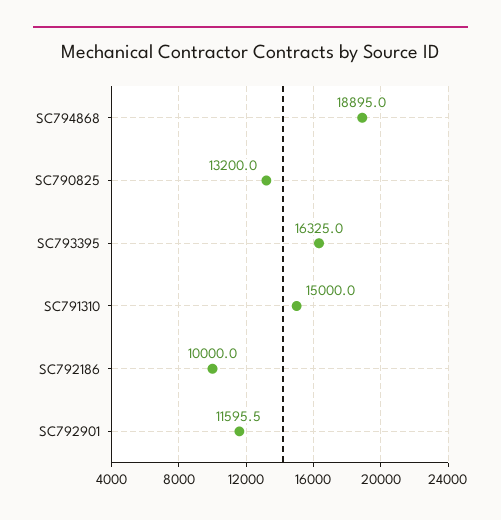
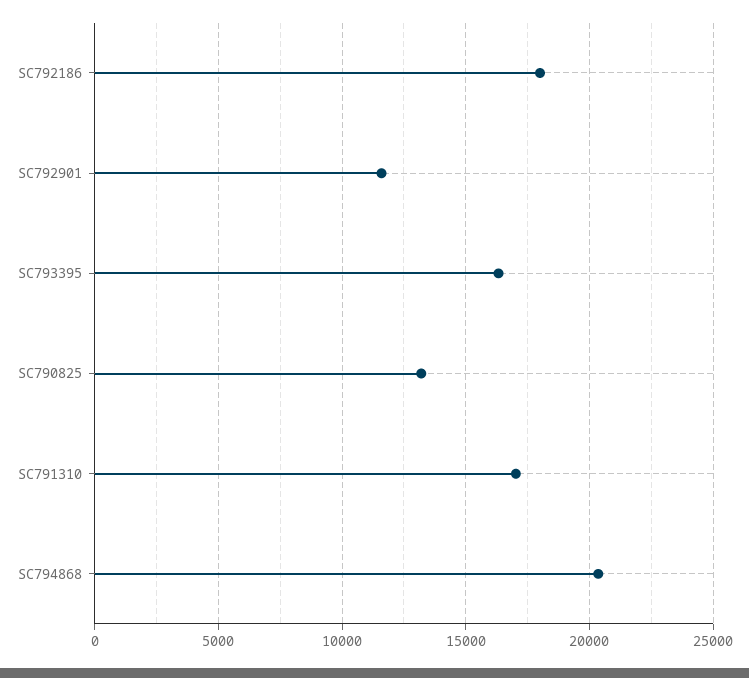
SC794868: 18895 -> 20500
SC791310: 15000 -> 17000
SC792186: 10000 -> 18000

